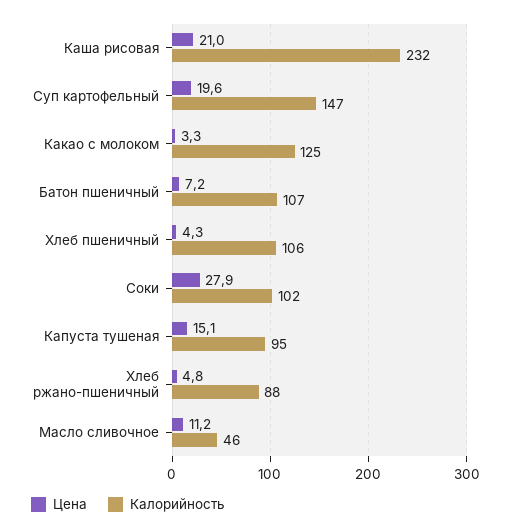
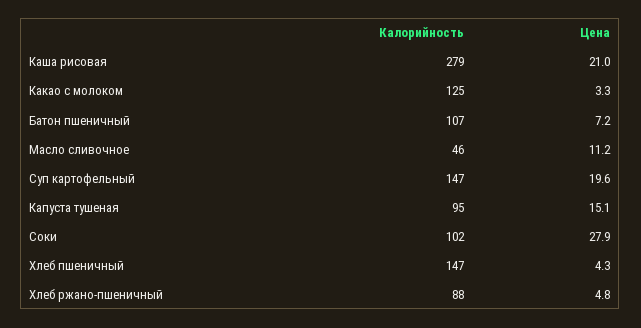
Калорийность, Каша рисовая: 232 -> 279
Калорийность, Хлеб пшеничный: 106 -> 147

